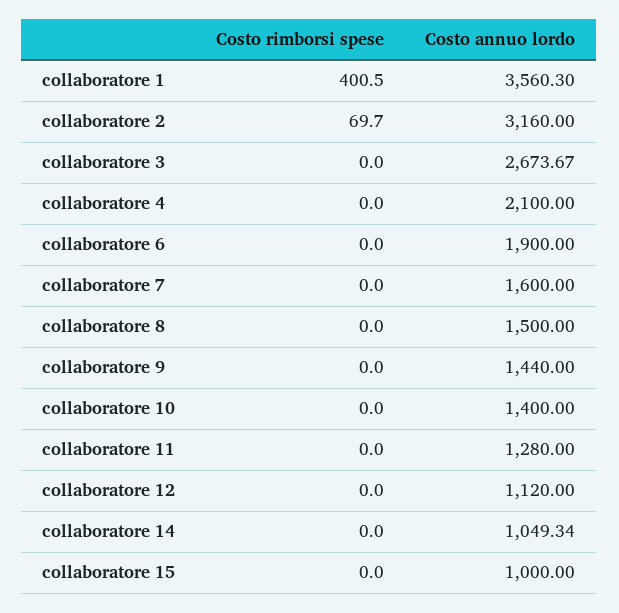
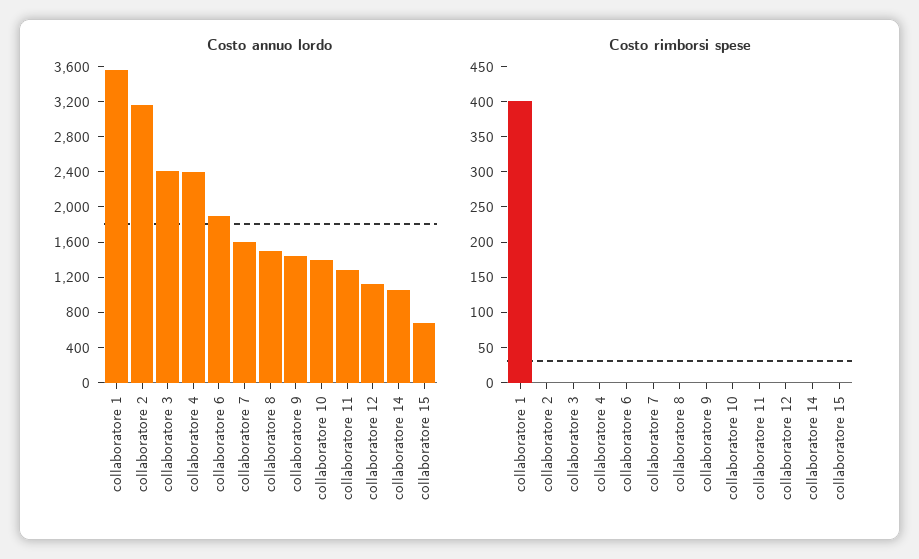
Costo rimborsi spese, collaboratore 2: 69.7 -> 0
Costo annuo lordo, collaboratore 3: 2673.67 -> 2400
Costo annuo lordo, collaboratore 4: 2100 -> 2400
Costo annuo lordo, collaboratore 15: 1000 -> 700

